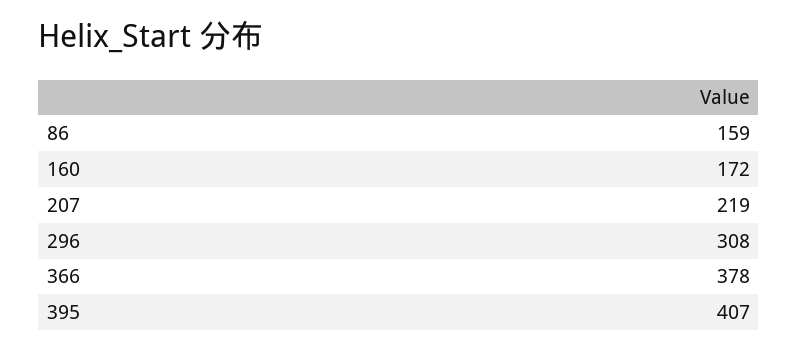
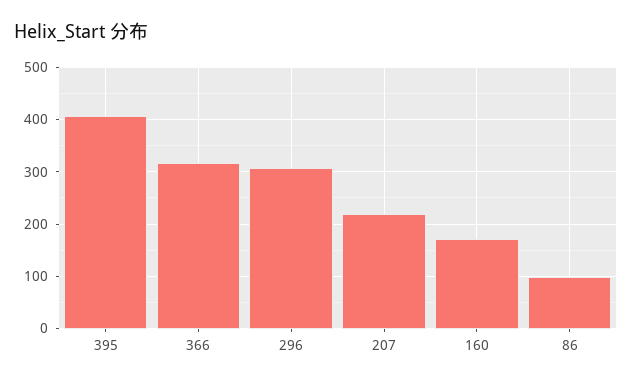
86: 159 -> 100
366: 378 -> 320

